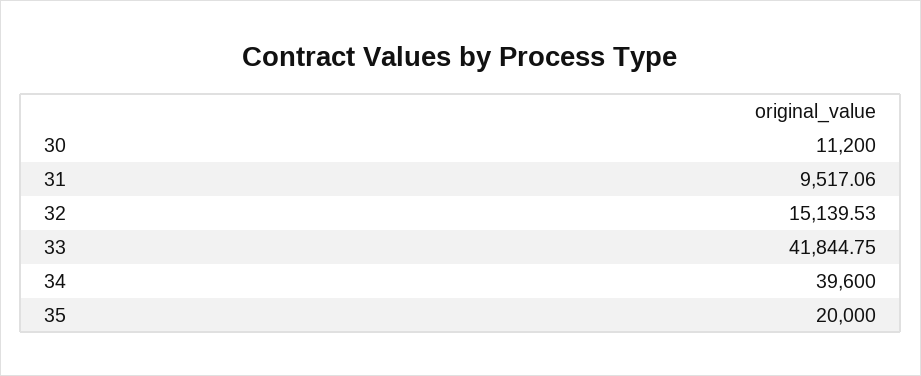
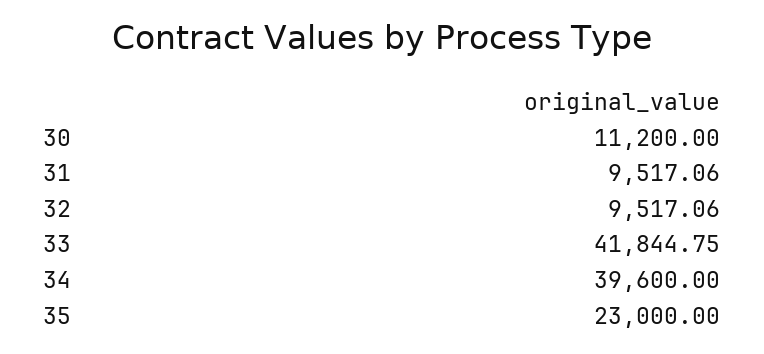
32: 15139.53 -> 9517.06
35: 20000 -> 23000

